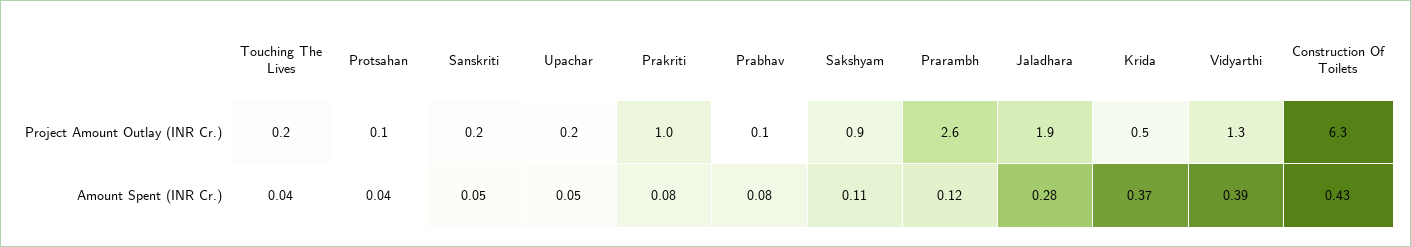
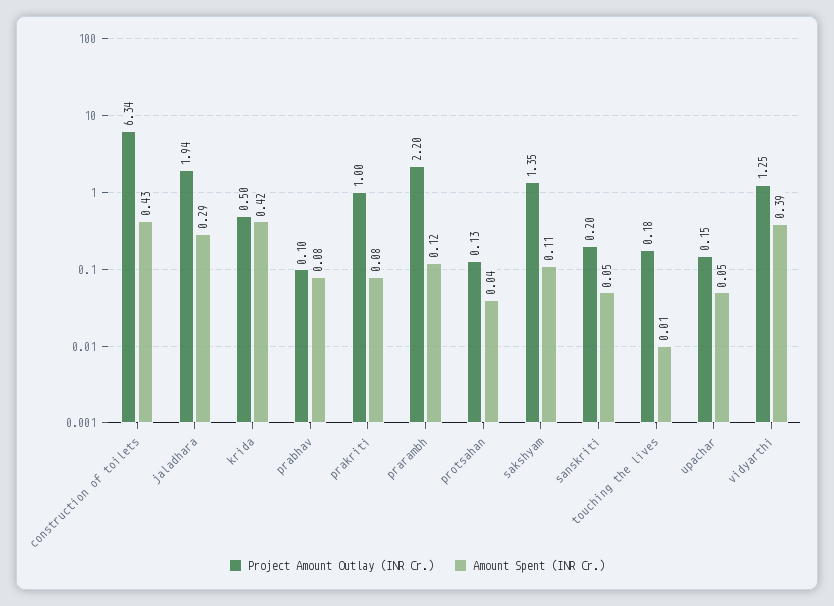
Project Amount Outlay (INR Cr.), Sakshyam: 0.9 -> 1.35
Project Amount Outlay (INR Cr.), Prarambh: 2.6 -> 2.2
Amount Spent (INR Cr.), Touching The Lives: 0.04 -> 0.01
Amount Spent (INR Cr.), Jaladhara: 0.28 -> 0.29
Amount Spent (INR Cr.), Krida: 0.37 -> 0.42

